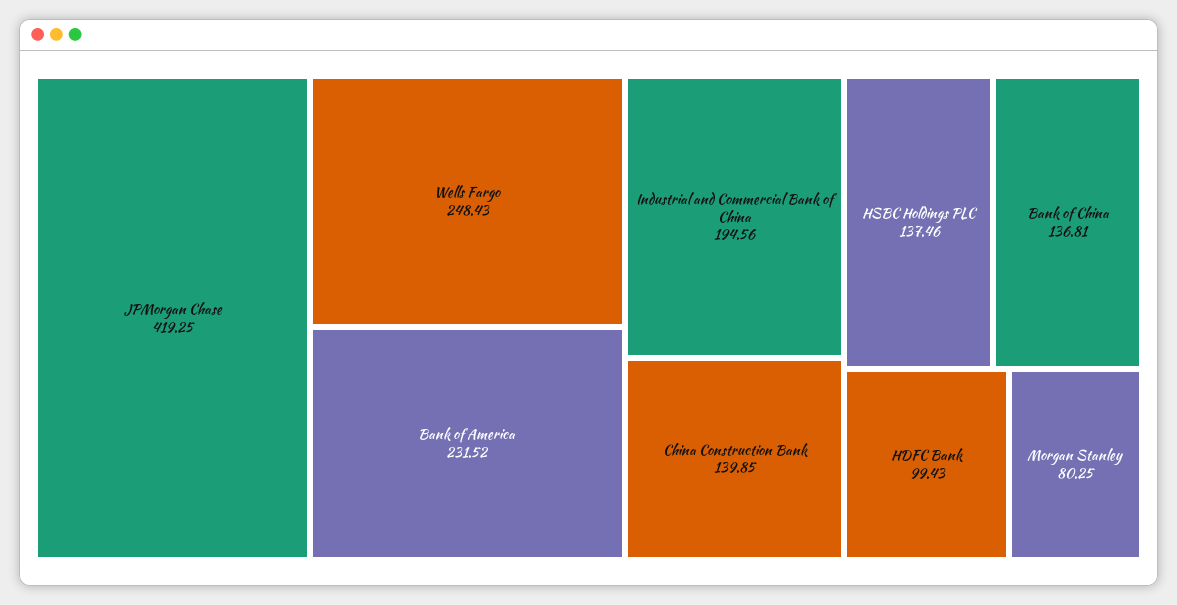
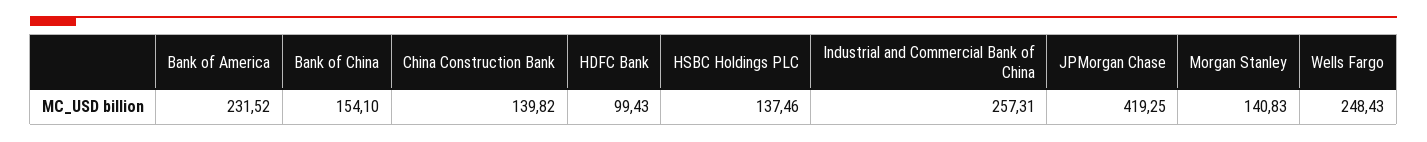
Industrial and Commercial Bank of China: 194.56 -> 257.31
China Construction Bank: 139.85 -> 139.82
Bank of China: 136.81 -> 154.1
Morgan Stanley: 80.25 -> 140.83

